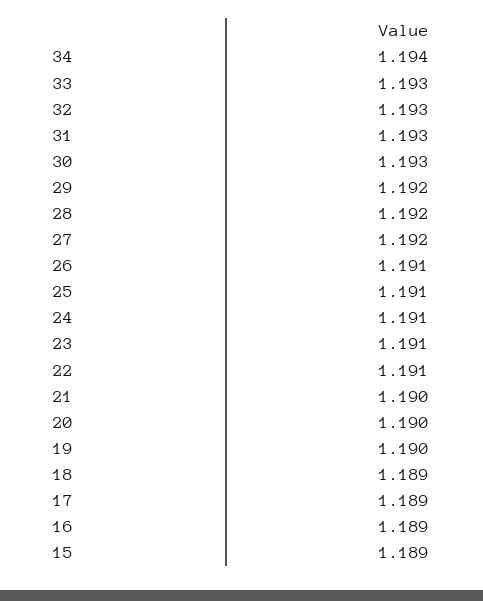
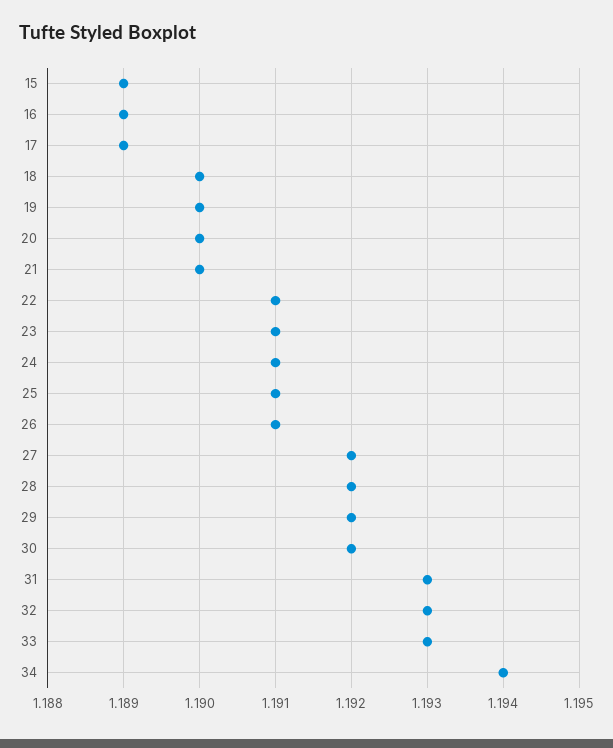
30: 1.193 -> 1.192
18: 1.189 -> 1.19

